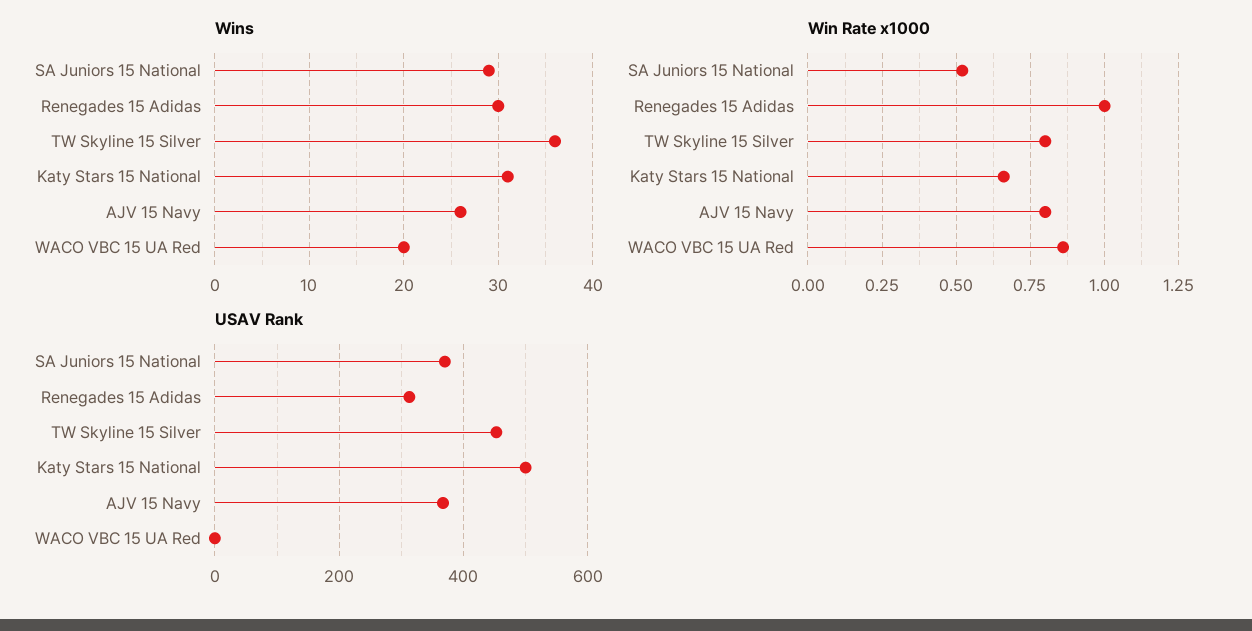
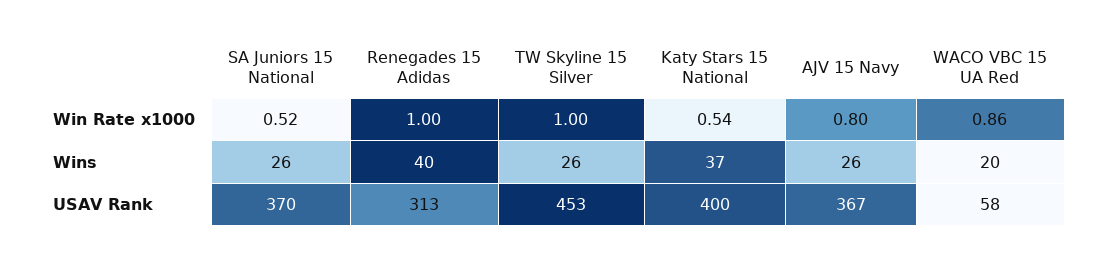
Wins, SA Juniors 15 National: 29 -> 26
Wins, Renegades 15 Adidas: 30 -> 40
Wins, TW Skyline 15 Silver: 36 -> 26
Wins, Katy Stars 15 National: 31 -> 37
Win Rate x1000, TW Skyline 15 Silver: 0.8 -> 1
Win Rate x1000, Katy Stars 15 National: 0.65 -> 0.54
USAV Rank, Katy Stars 15 National: 500 -> 400
USAV Rank, WACO VBC 15 UA Red: 0 -> 58

